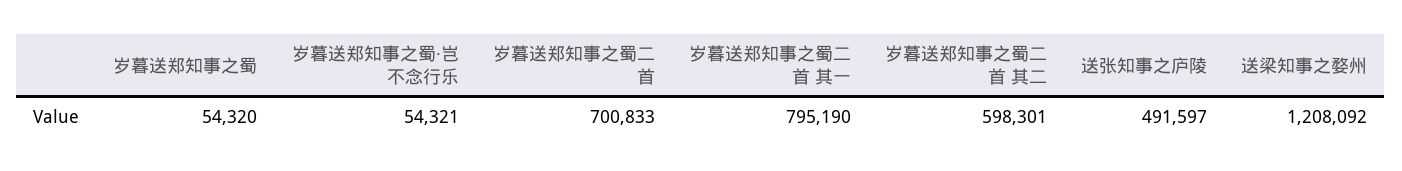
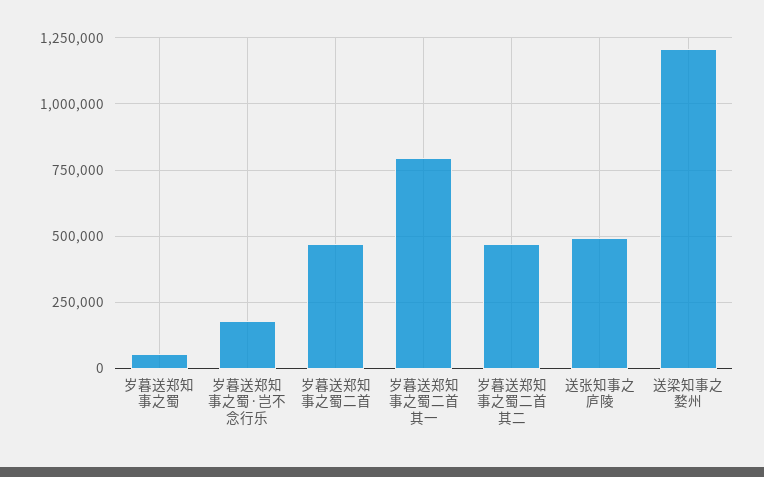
岁暮送郑知事之蜀·岂不念行乐: 54321 -> 175000
岁暮送郑知事之蜀二首: 700833 -> 475000
岁暮送郑知事之蜀二首 其二: 598301 -> 475000

